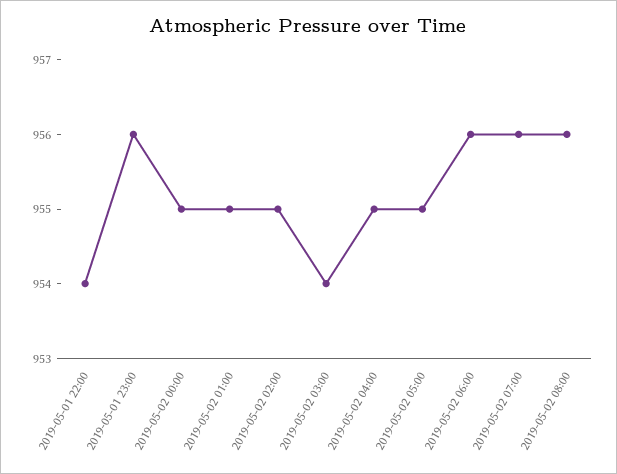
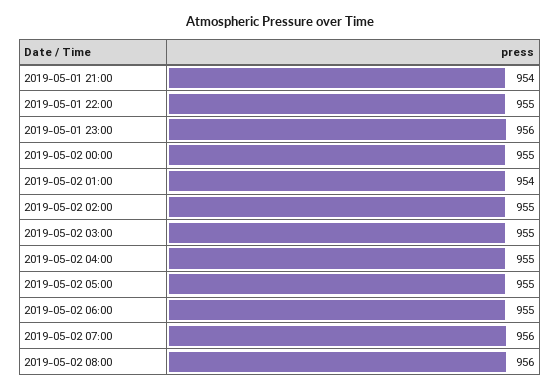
2019-05-01 22:00: 954 -> 955
2019-05-02 01:00: 955 -> 954
2019-05-02 03:00: 954 -> 955
2019-05-02 06:00: 956 -> 955
2019-05-01 21:00: none -> 954

